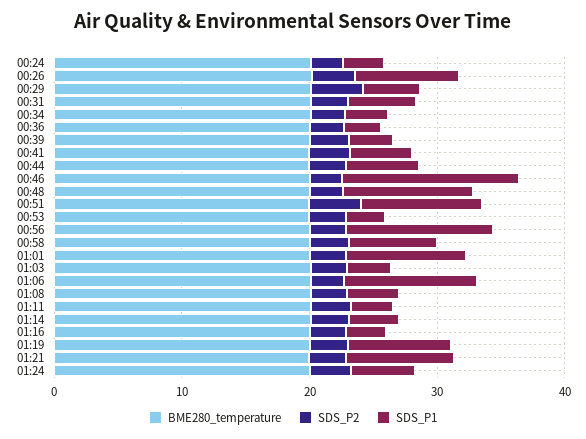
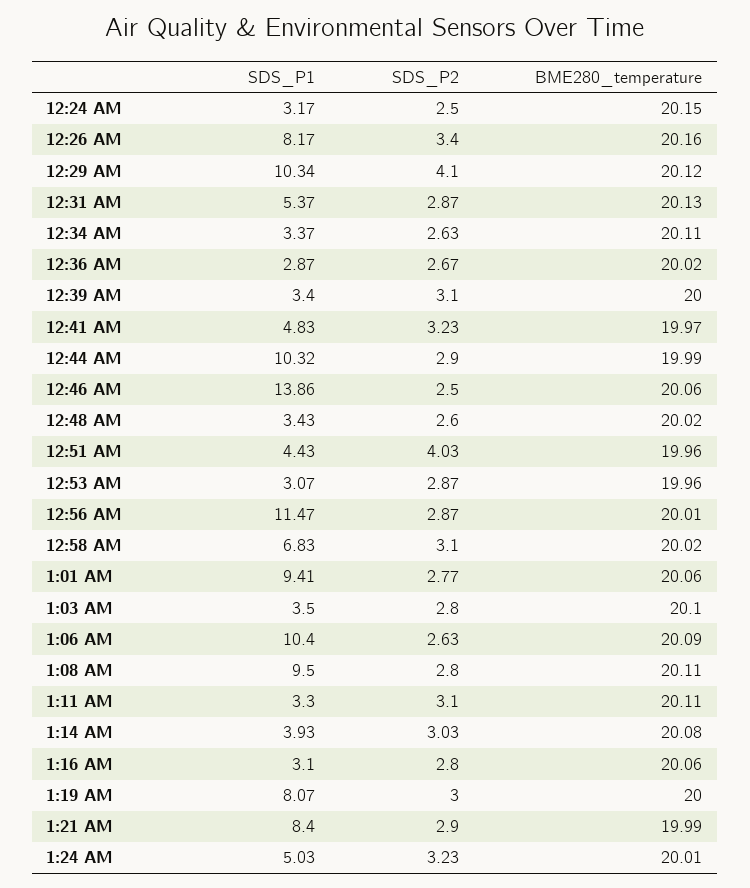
SDS_P1, 00:29: 4 -> 10.34
SDS_P1, 00:44: 6 -> 10.32
SDS_P1, 00:48: 10 -> 3.43
SDS_P1, 00:51: 10 -> 4.43
SDS_P1, 01:08: 4 -> 9.5

